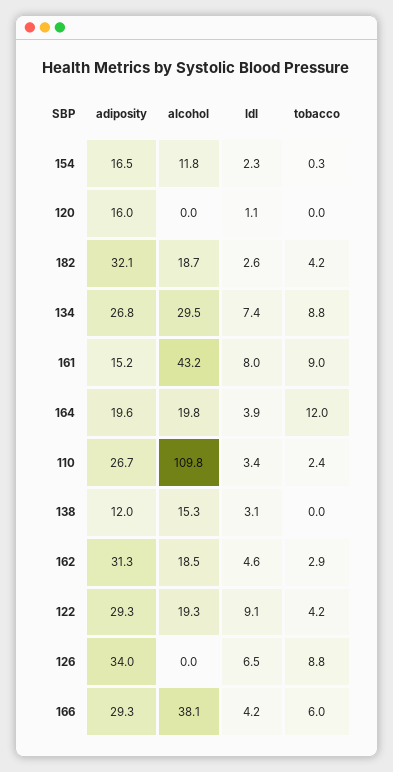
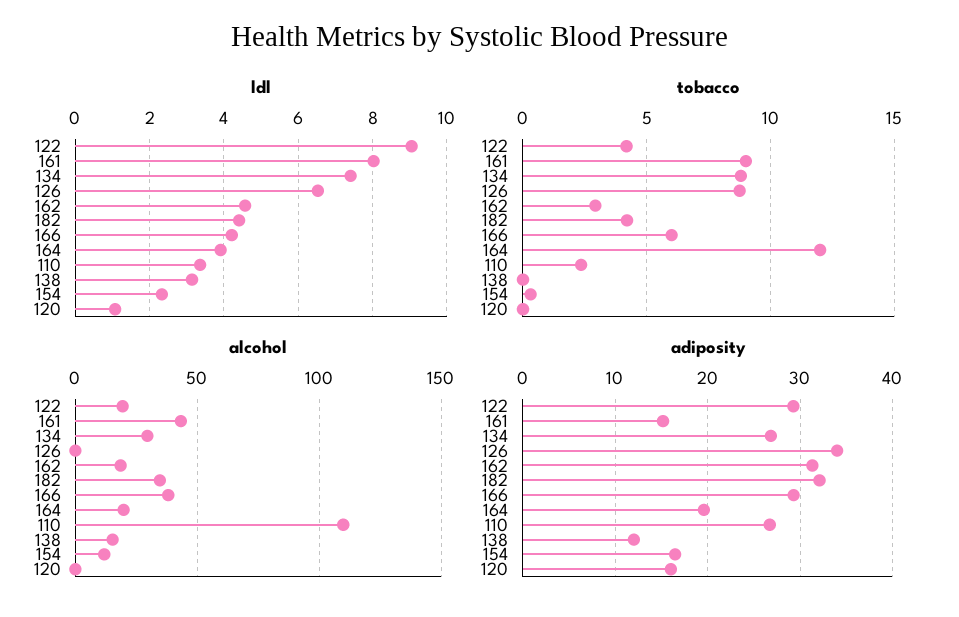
alcohol, 182: 18.7 -> 35
ldl, 182: 2.6 -> 4.4

